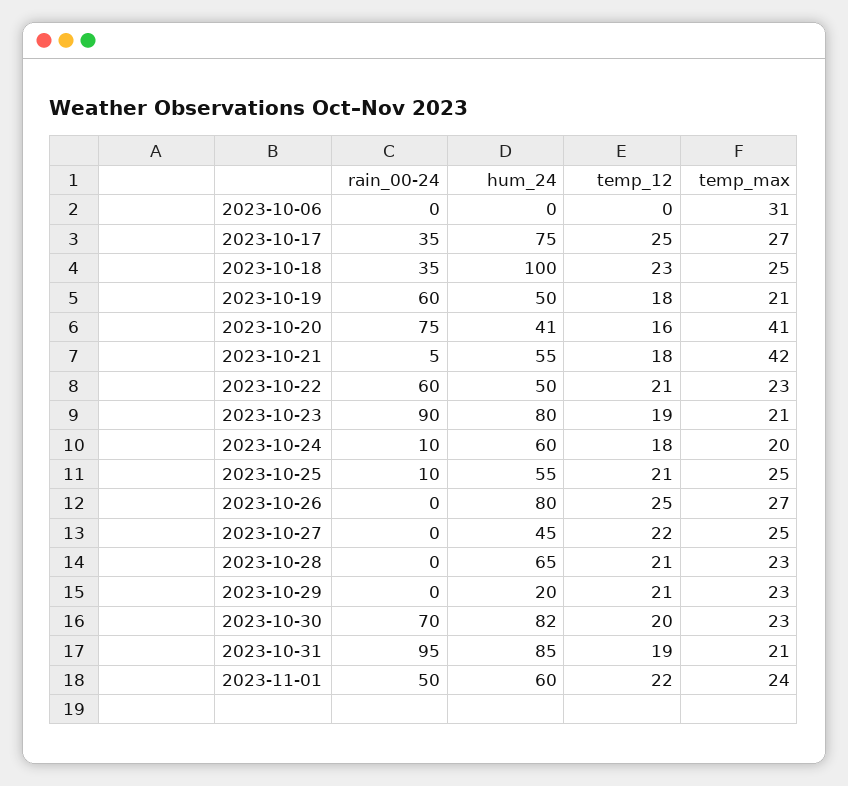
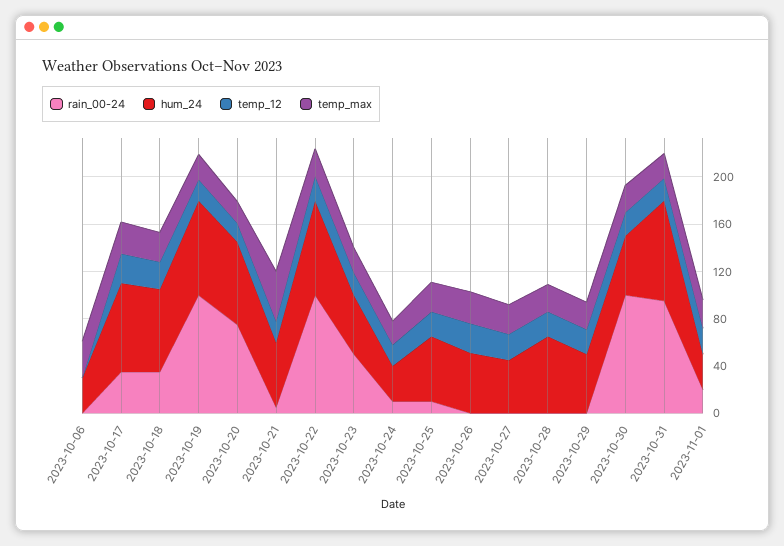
hum_24, 2023-10-06: 0 -> 30
hum_24, 2023-10-18: 100 -> 70
rain_00-24, 2023-10-19: 60 -> 100
hum_24, 2023-10-19: 50 -> 80
hum_24, 2023-10-20: 41 -> 70
temp_max, 2023-10-20: 41 -> 20
rain_00-24, 2023-10-22: 60 -> 100
hum_24, 2023-10-22: 50 -> 80
rain_00-24, 2023-10-23: 90 -> 50
hum_24, 2023-10-23: 80 -> 50
hum_24, 2023-10-24: 60 -> 30
hum_24, 2023-10-26: 80 -> 50
hum_24, 2023-10-29: 20 -> 50
rain_00-24, 2023-10-30: 70 -> 100
hum_24, 2023-10-30: 82 -> 50
rain_00-24, 2023-11-01: 50 -> 20
hum_24, 2023-11-01: 60 -> 30

